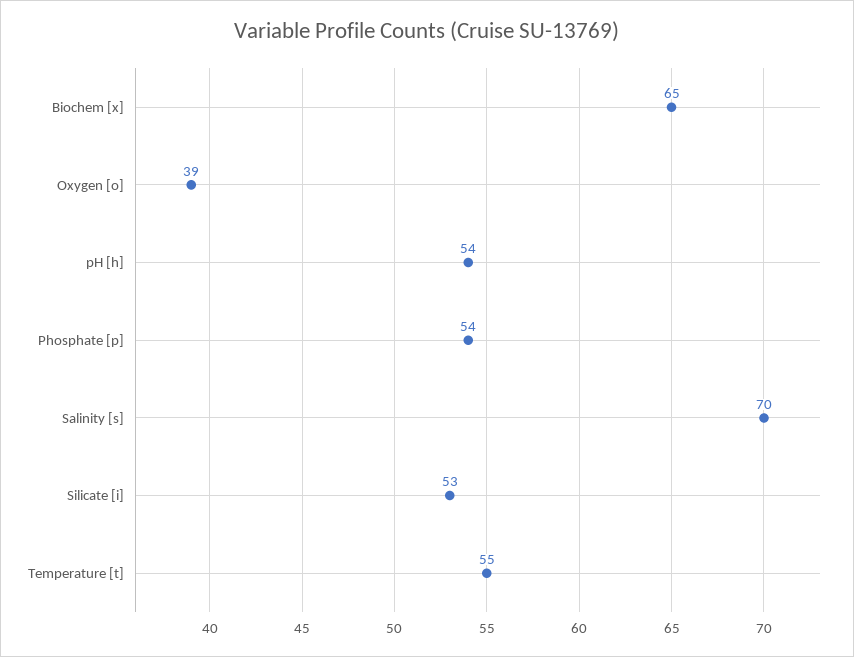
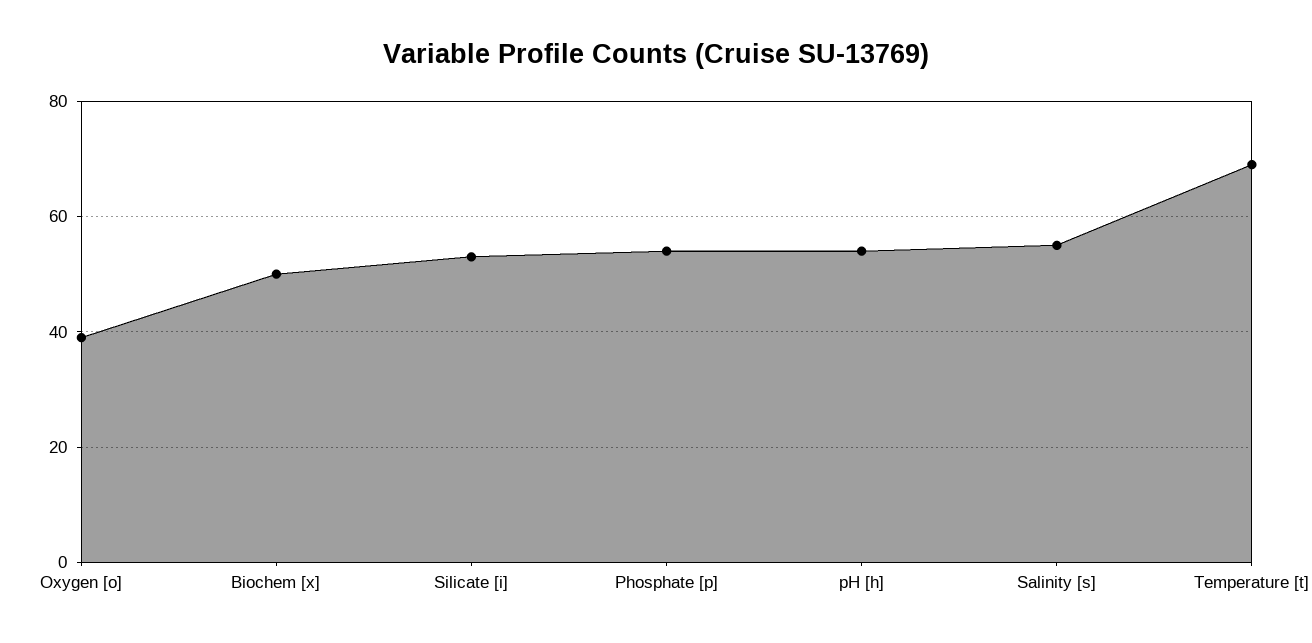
Biochem [x]: 65 -> 50
Salinity [s]: 70 -> 55
Temperature [t]: 55 -> 70

